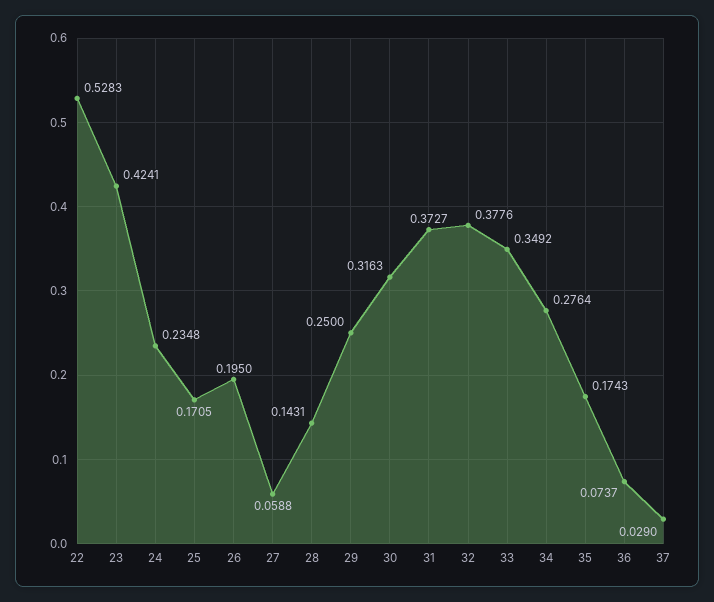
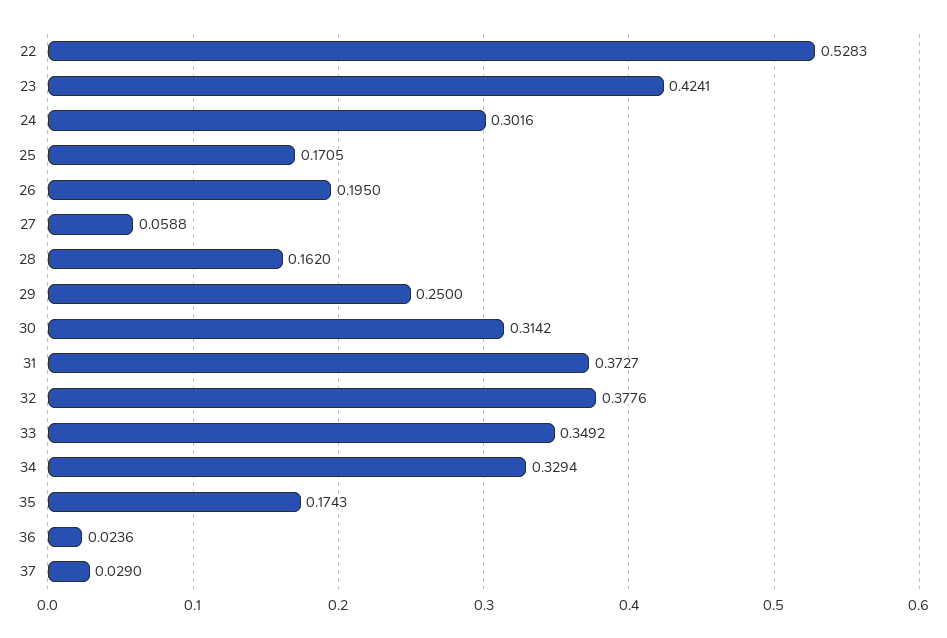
24: 0.2348 -> 0.3016
28: 0.1431 -> 0.162
30: 0.3163 -> 0.3142
34: 0.2764 -> 0.3294
36: 0.0737 -> 0.0236

